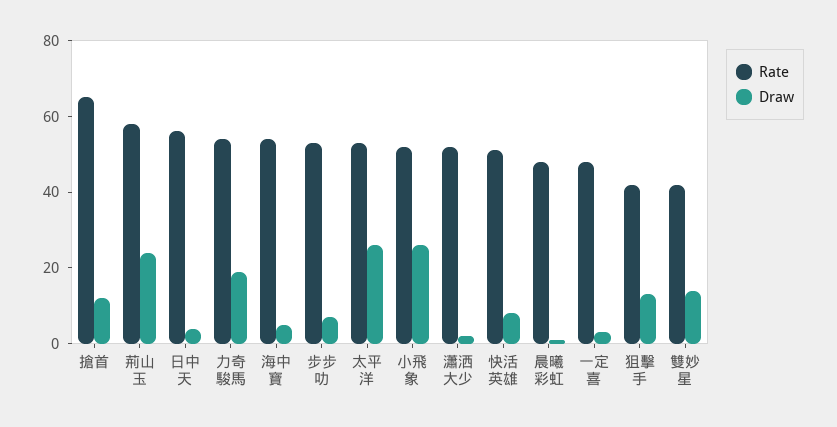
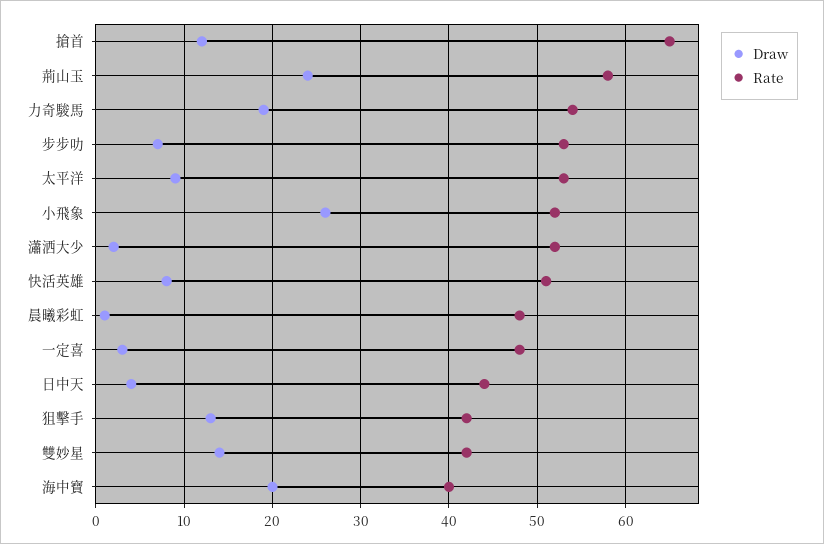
Rate, 日中天: 55 -> 44
Rate, 海中寶: 55 -> 40
Draw, 海中寶: 5 -> 20
Draw, 太平洋: 25 -> 9

